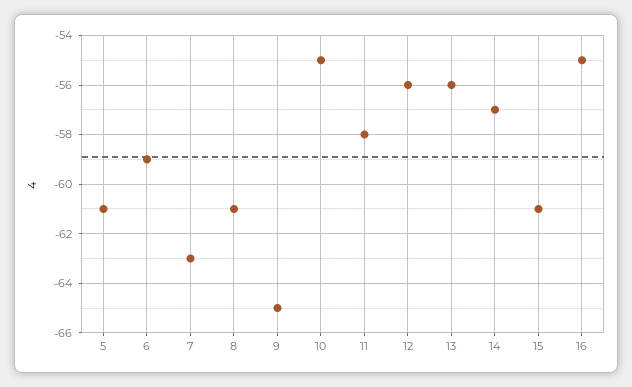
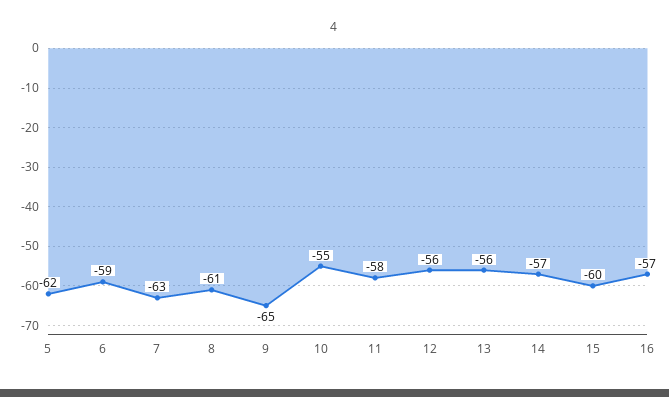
5: -61 -> -62
15: -61 -> -60
16: -55 -> -57

